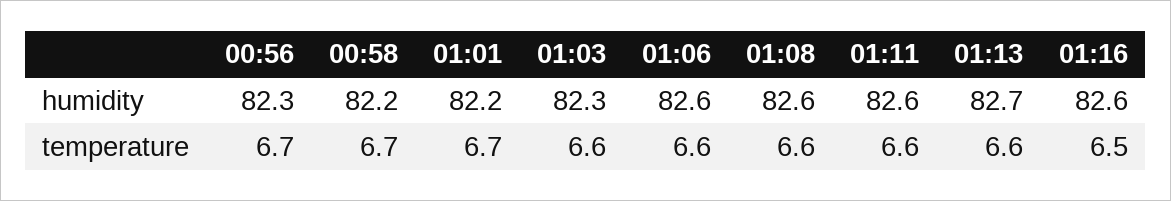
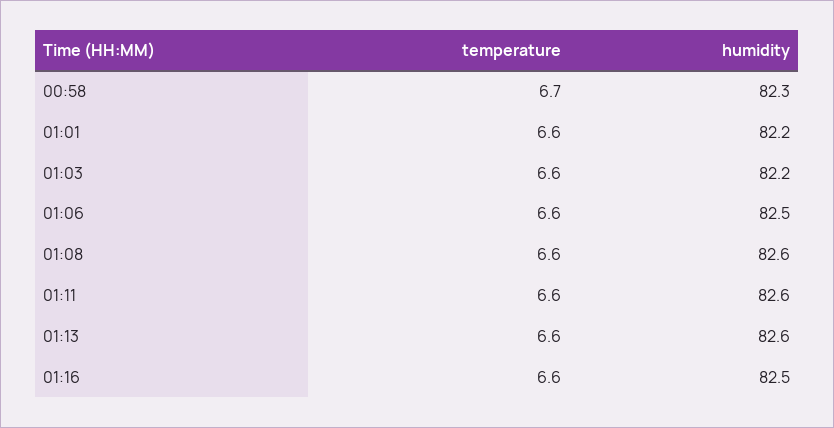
00:56, humidity: 82.3 -> none
00:58, humidity: 82.2 -> 82.3
01:03, humidity: 82.3 -> 82.2
01:06, humidity: 82.6 -> 82.5
01:13, humidity: 82.7 -> 82.6
01:16, humidity: 82.6 -> 82.5
00:56, temperature: 6.7 -> none
01:01, temperature: 6.7 -> 6.6
01:16, temperature: 6.5 -> 6.6

